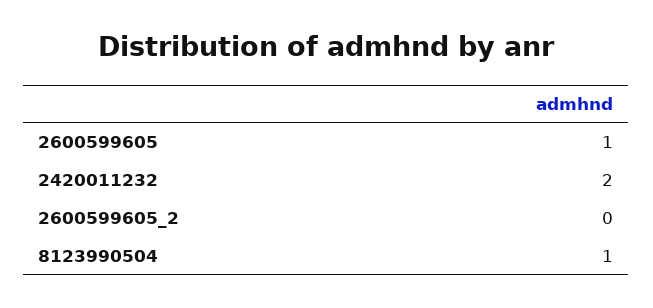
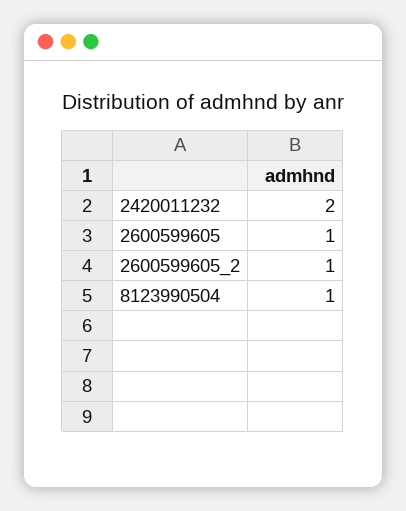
2600599605_2: 0 -> 1

